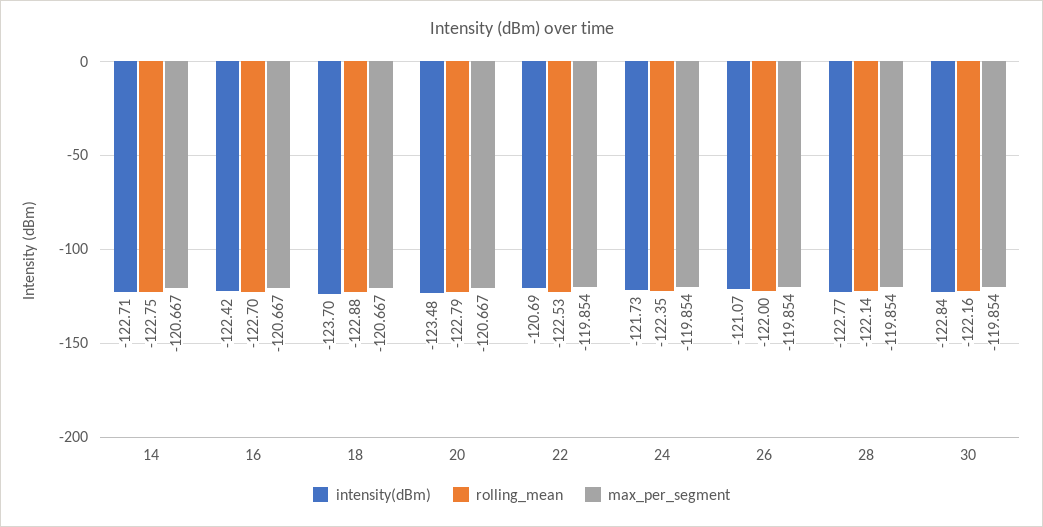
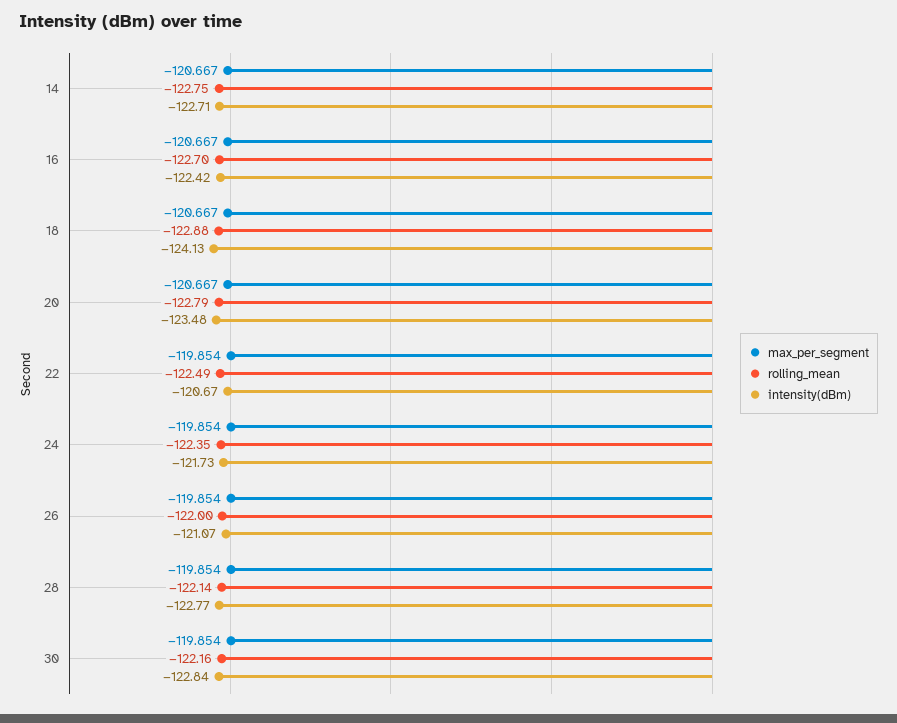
intensity(dBm), 18: -123.7 -> -124.13
intensity(dBm), 22: -120.69 -> -120.67
rolling_mean, 22: -122.53 -> -122.49

